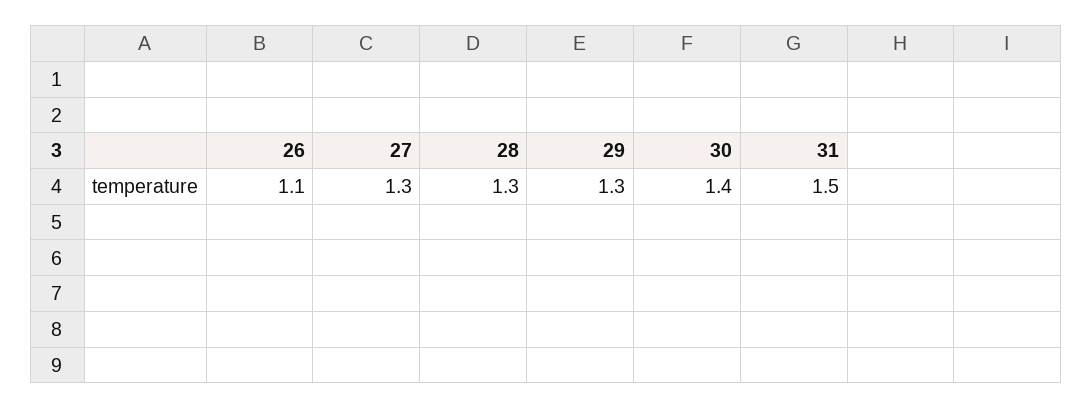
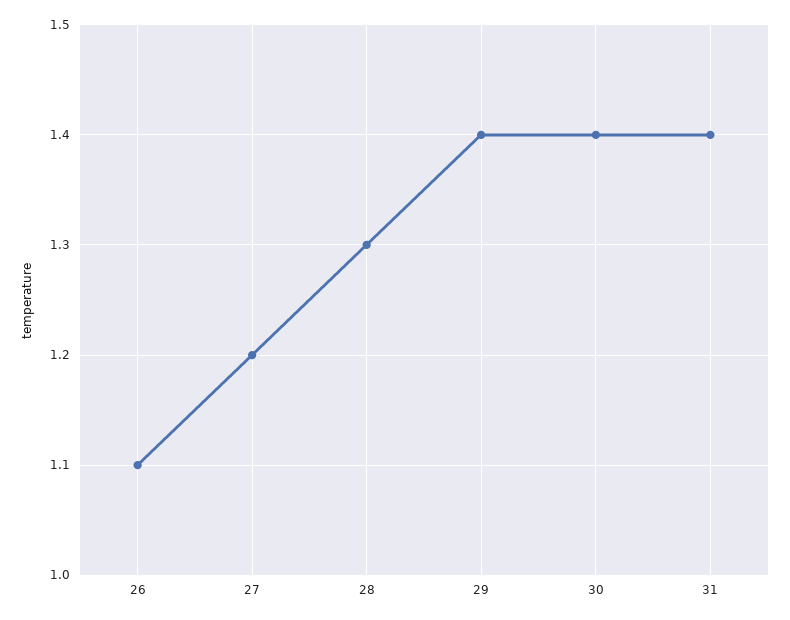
27: 1.3 -> 1.2
29: 1.3 -> 1.4
31: 1.5 -> 1.4

